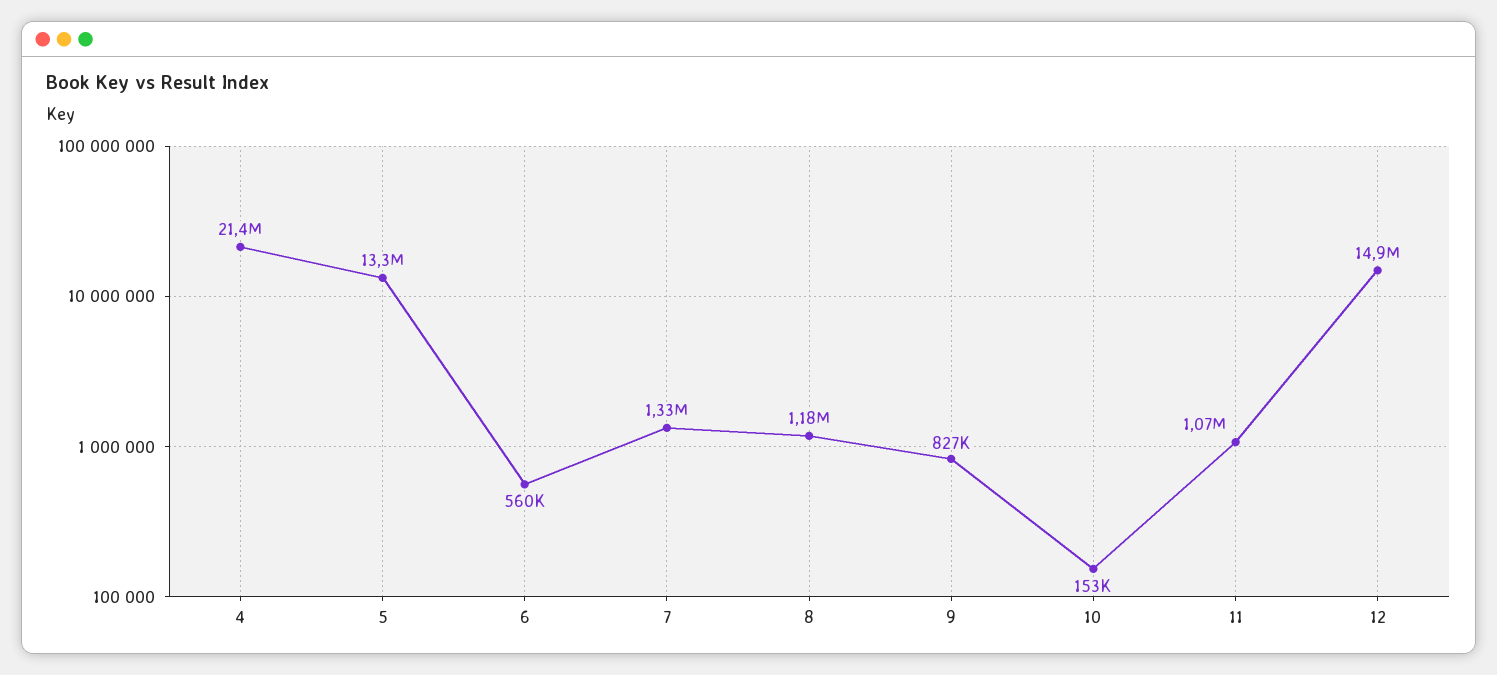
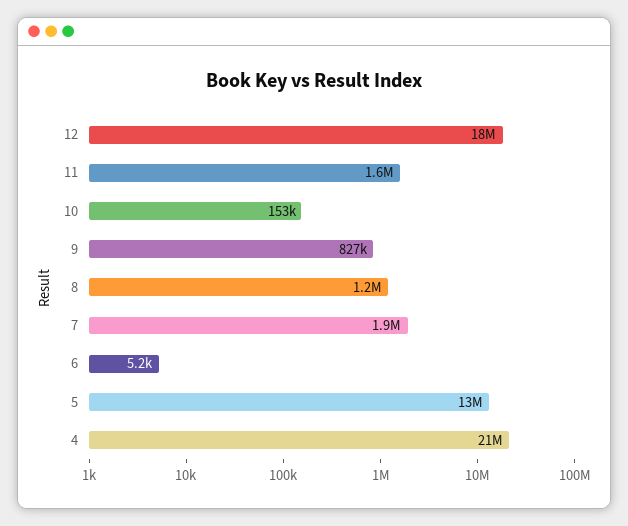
6: 560000 -> 5200
7: 1330000 -> 1900000
11: 1070000 -> 1600000
12: 14900000 -> 18000000

